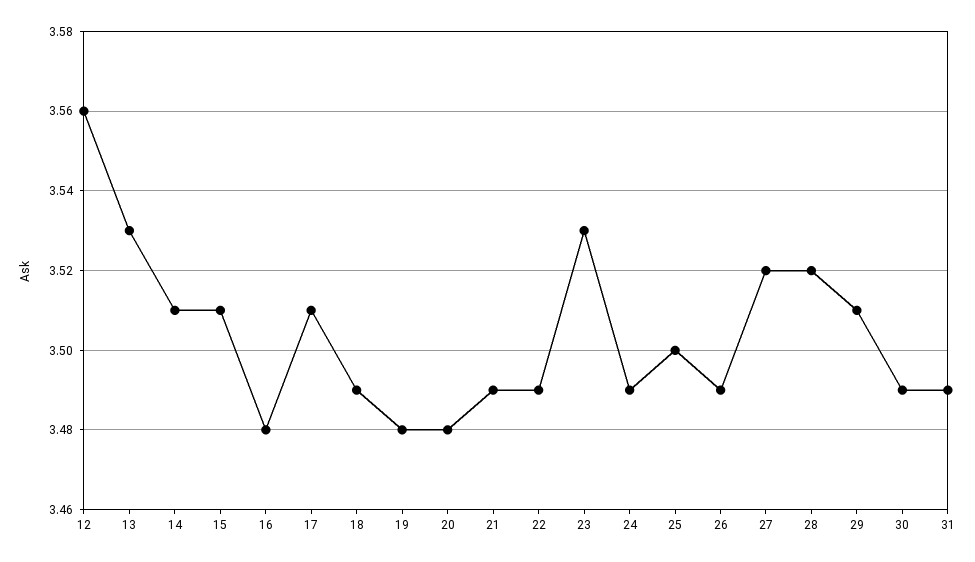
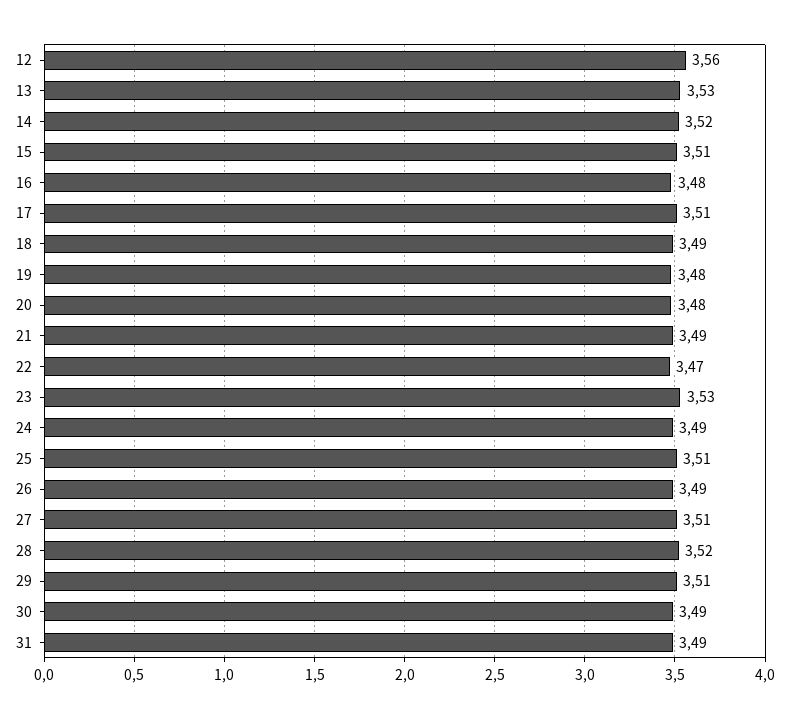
14: 3.51 -> 3.52
22: 3.49 -> 3.47
25: 3.5 -> 3.51
27: 3.52 -> 3.51

